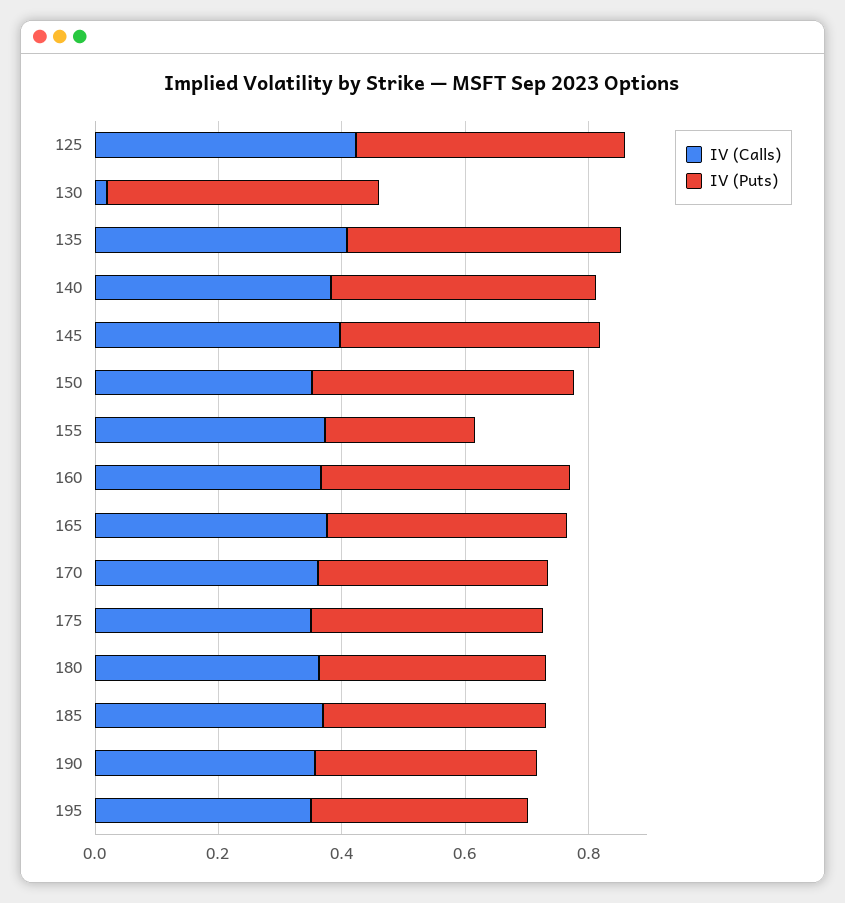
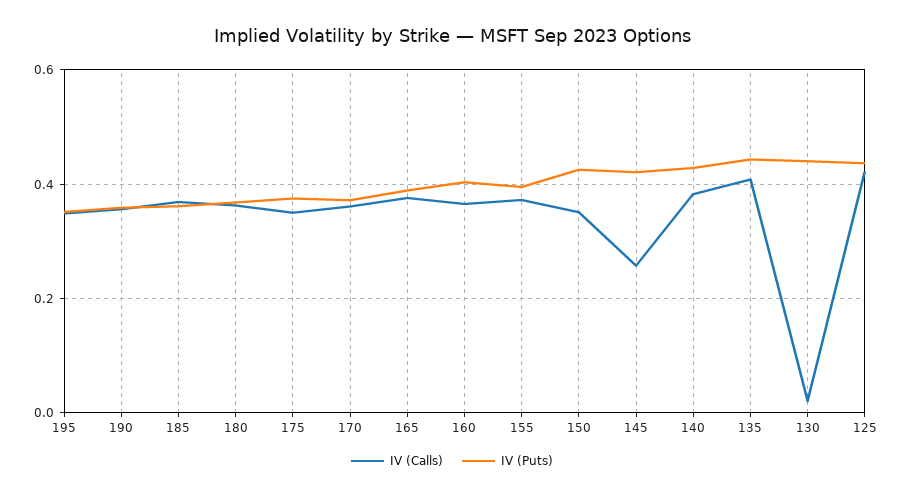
IV (Calls), 145: 0.4 -> 0.26
IV (Puts), 155: 0.25 -> 0.4

